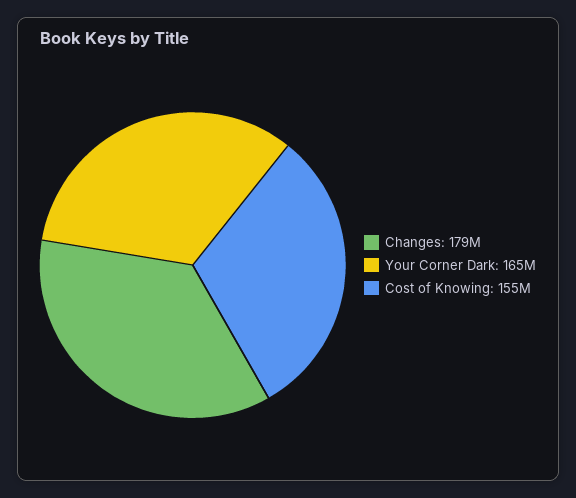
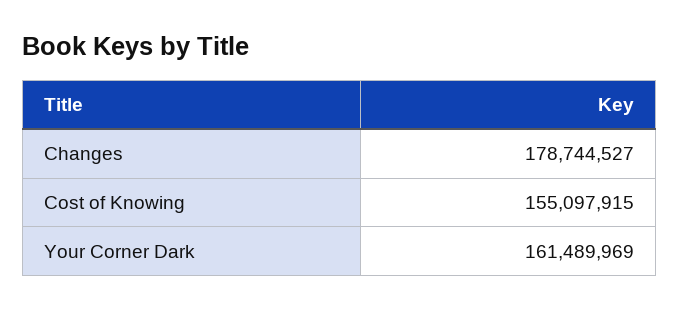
Your Corner Dark: 165000000 -> 161489969

